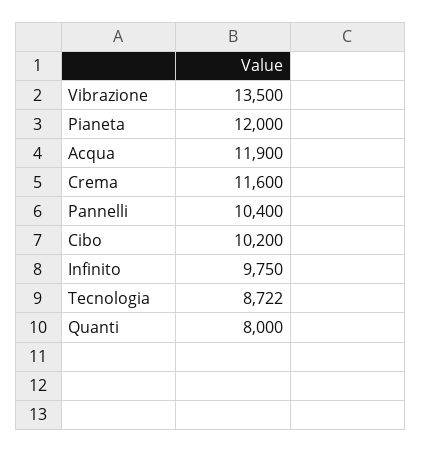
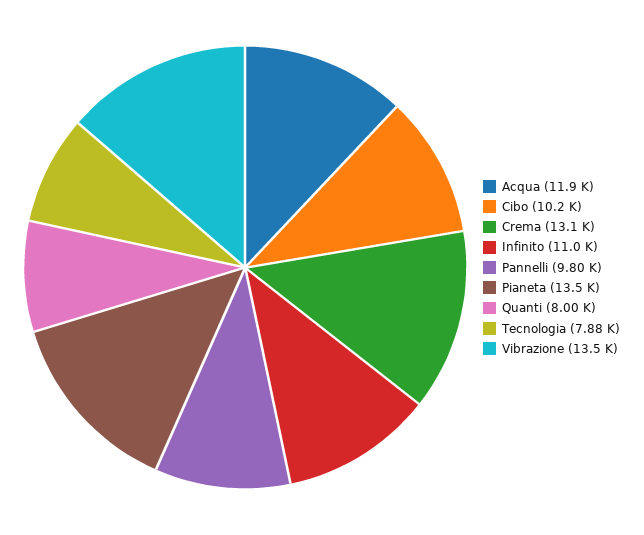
Pianeta: 12000 -> 13500
Crema: 11600 -> 13100
Pannelli: 10400 -> 9800
Infinito: 9750 -> 11000
Tecnologia: 8722 -> 7880

